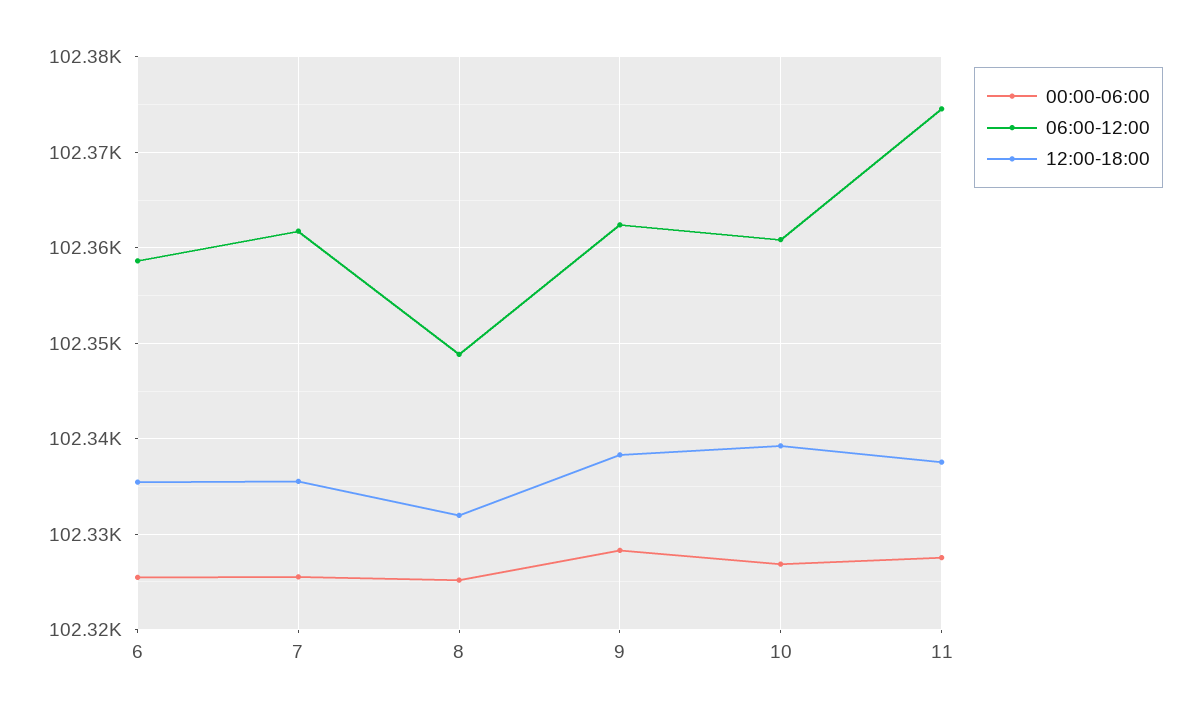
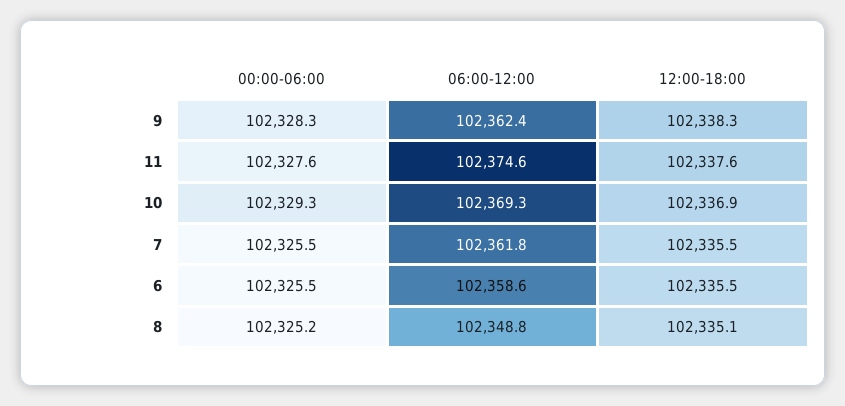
12:00-18:00, 8: 102332 -> 102335.1
00:00-06:00, 10: 102327 -> 102329.3
06:00-12:00, 10: 102361 -> 102369.3
12:00-18:00, 10: 102339 -> 102336.9

